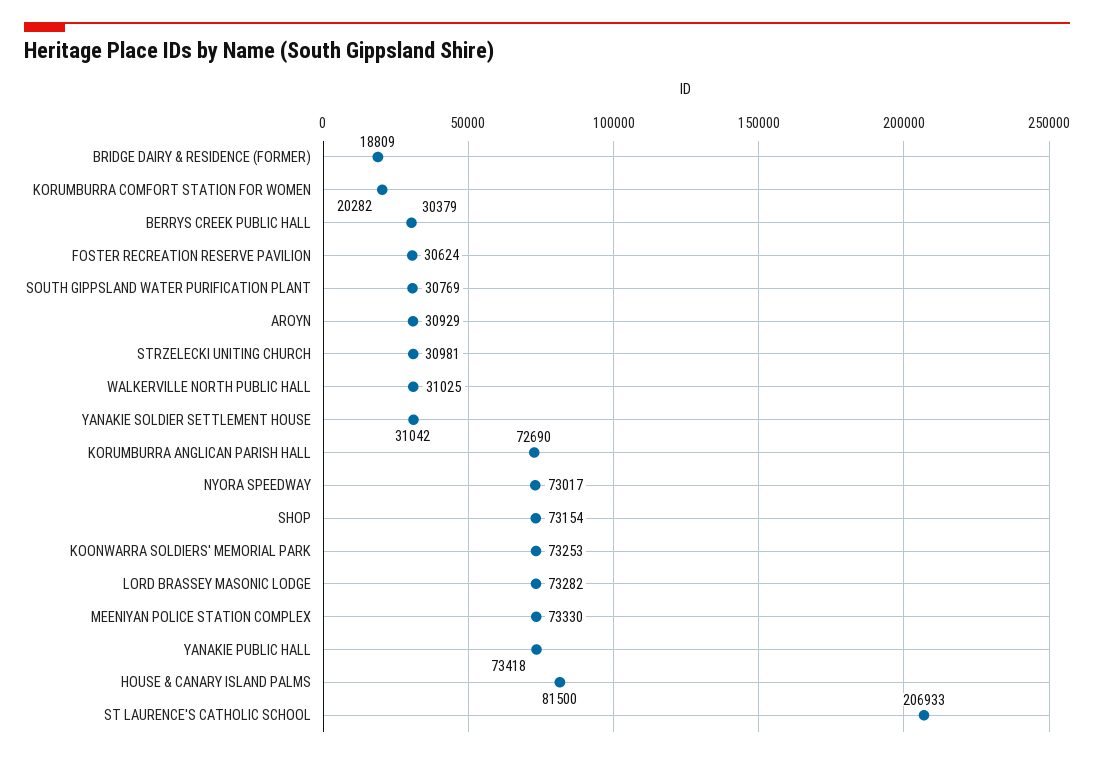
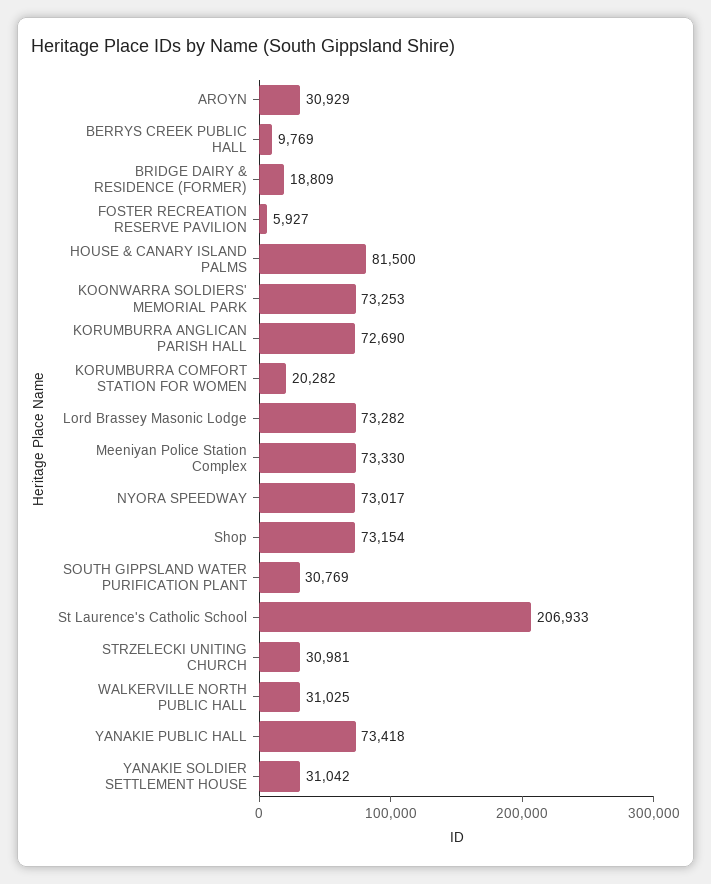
BERRYS CREEK PUBLIC HALL: 30379 -> 9769
FOSTER RECREATION RESERVE PAVILION: 30624 -> 5927

